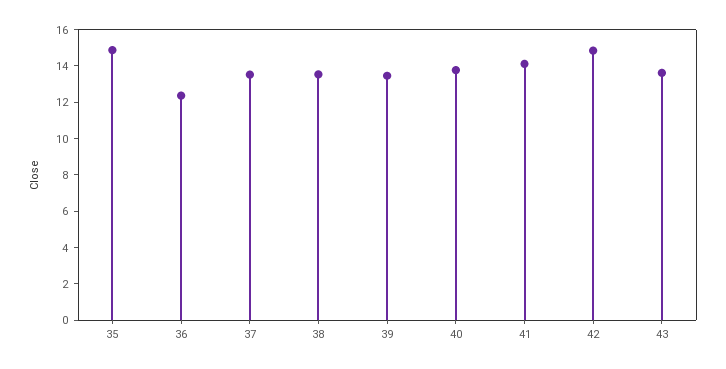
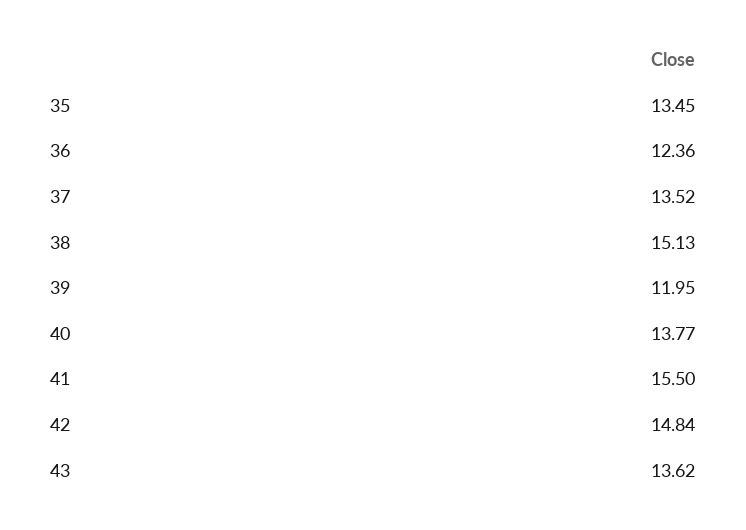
35: 15 -> 13.45
38: 13.5 -> 15.13
39: 13.5 -> 11.95
41: 14 -> 15.5

